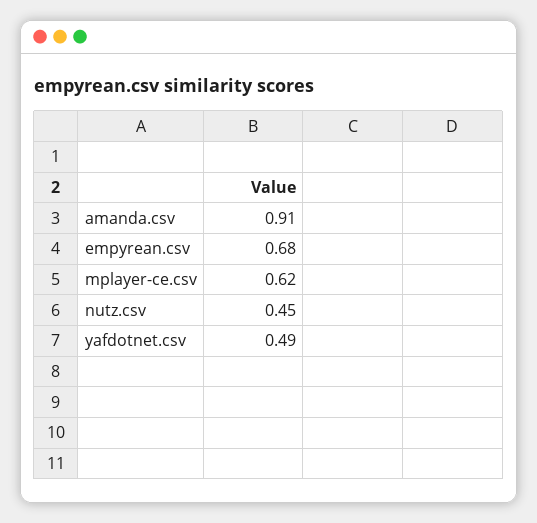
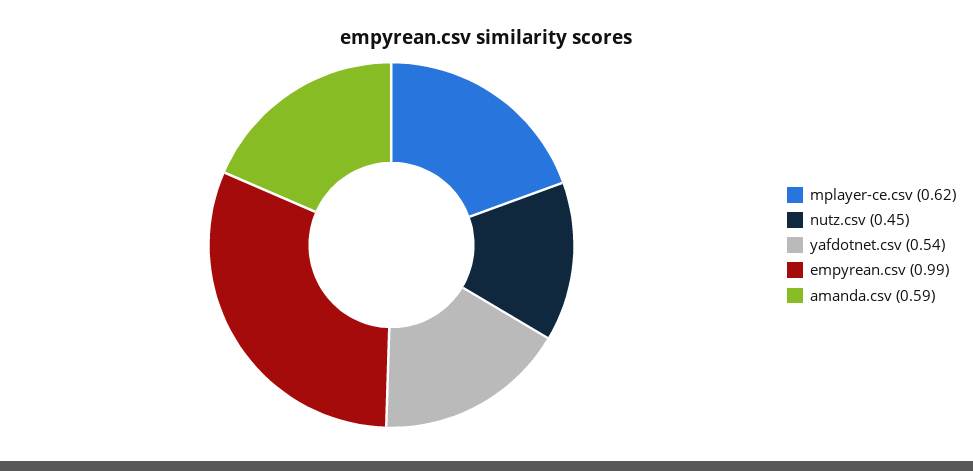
amanda.csv: 0.91 -> 0.59
empyrean.csv: 0.68 -> 0.99
yafdotnet.csv: 0.49 -> 0.54

